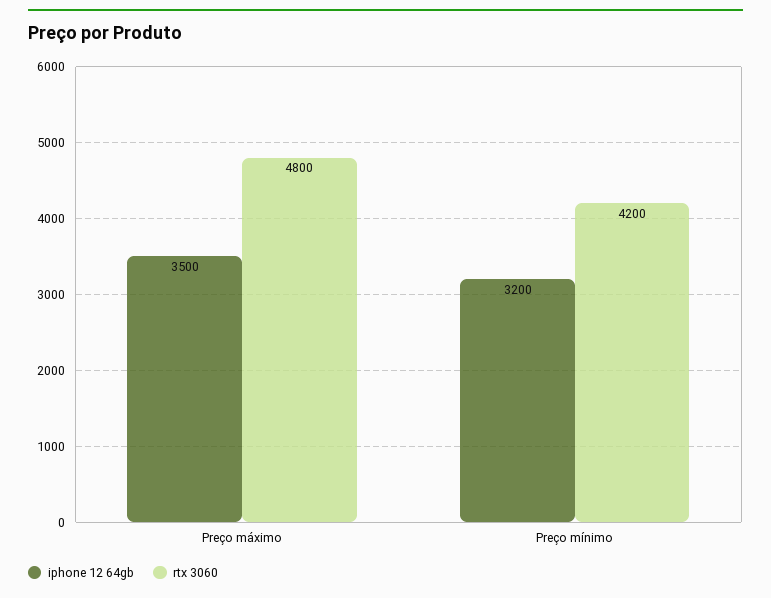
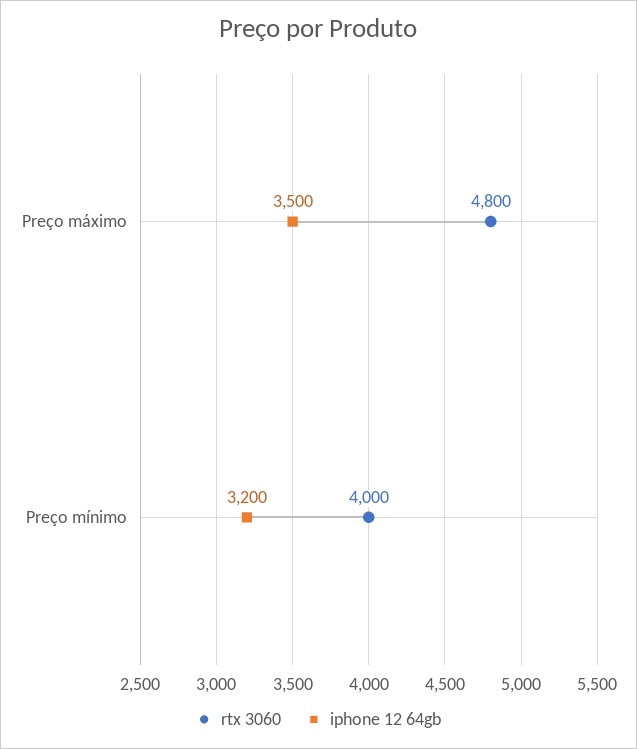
rtx 3060, Preço mínimo: 4200 -> 4000

